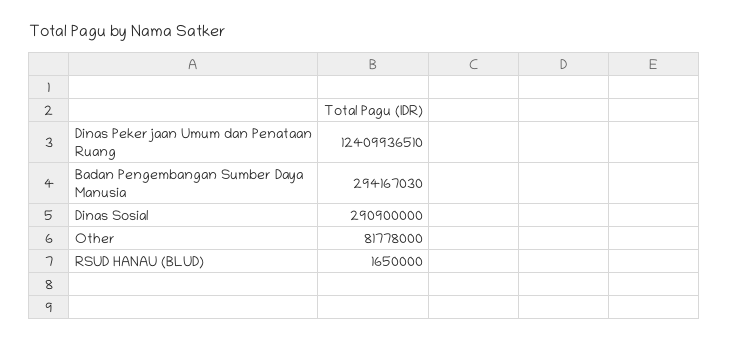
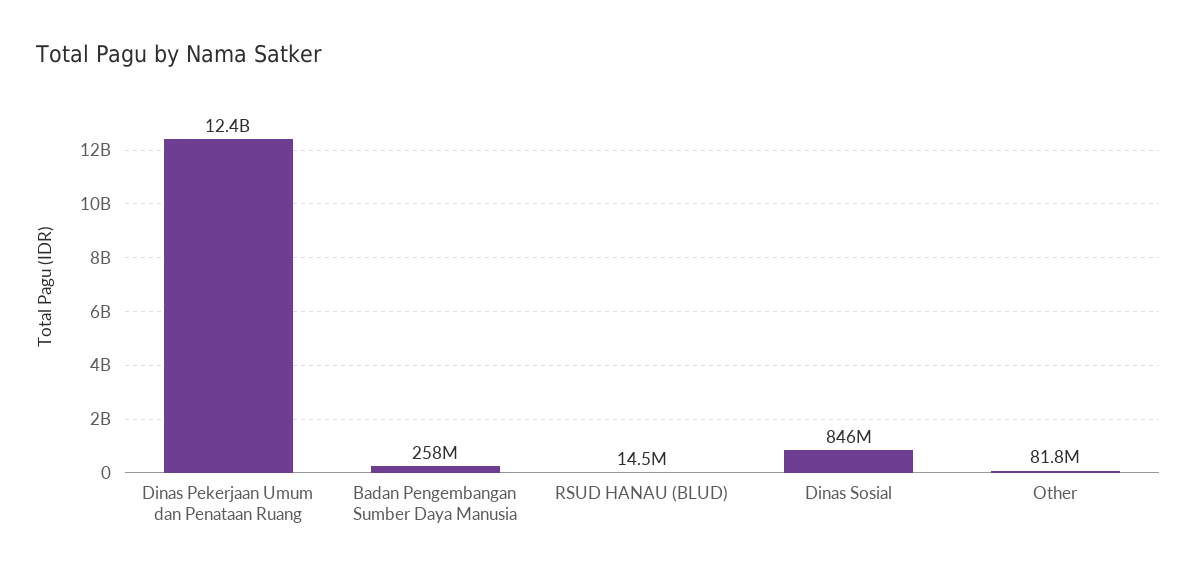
Badan Pengembangan Sumber Daya Manusia: 294167030 -> 258000000
Dinas Sosial: 290900000 -> 846000000
RSUD HANAU (BLUD): 1650000 -> 14500000

